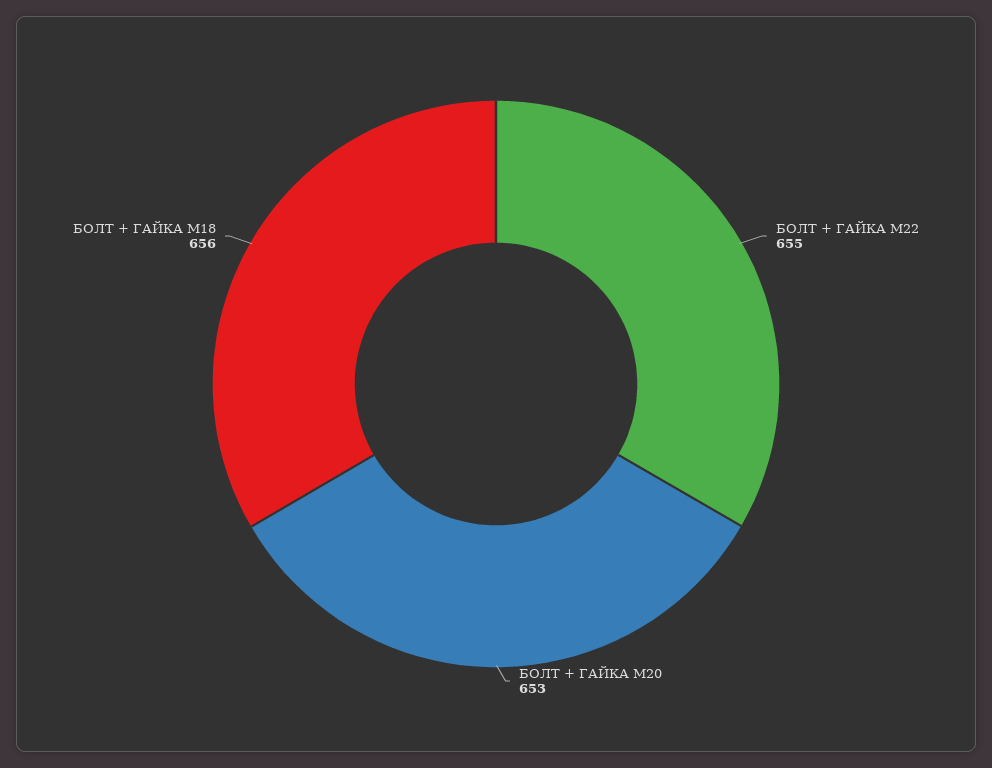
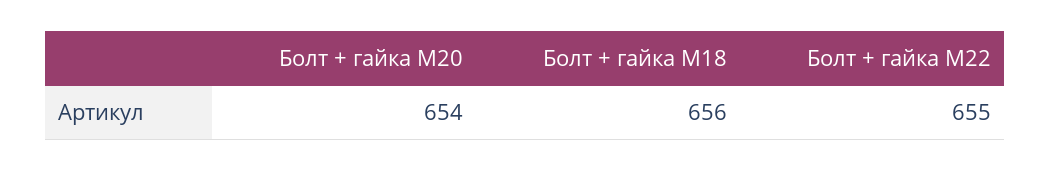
БОЛТ + ГАЙКА M20: 653 -> 654

